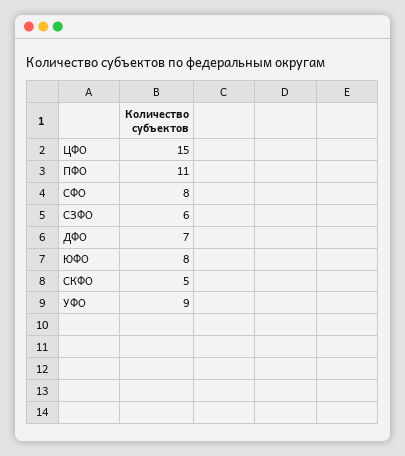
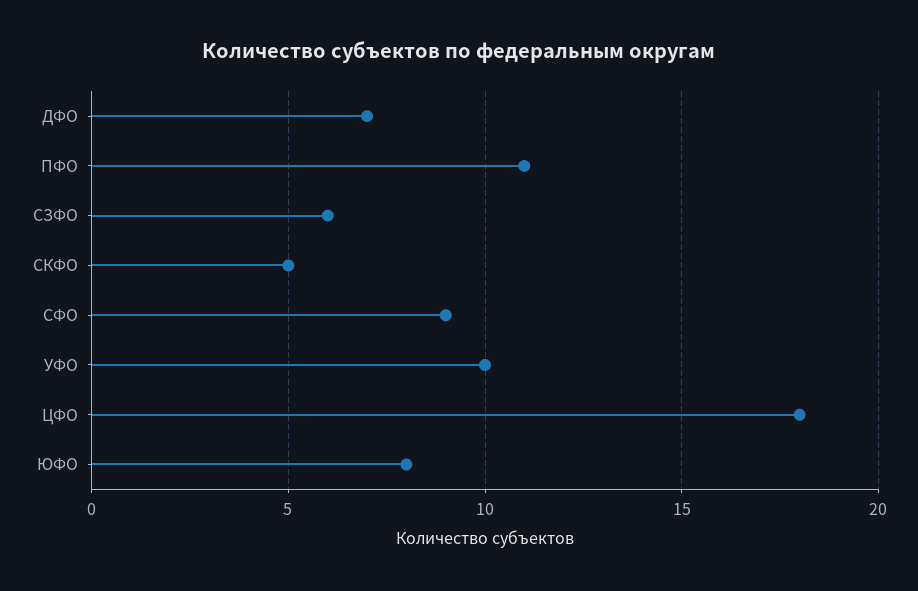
ЦФО: 15 -> 18
СФО: 8 -> 9
УФО: 9 -> 10

